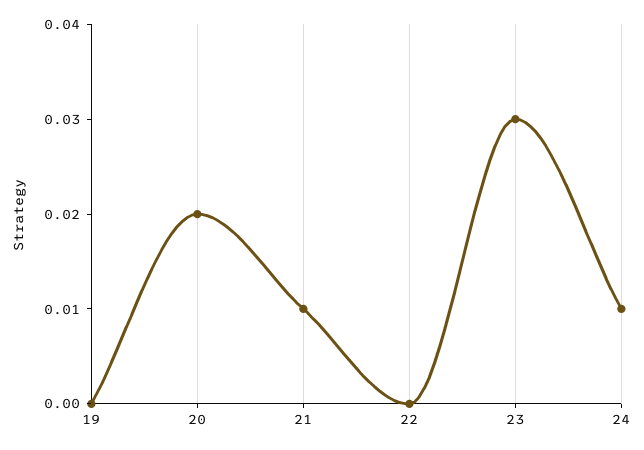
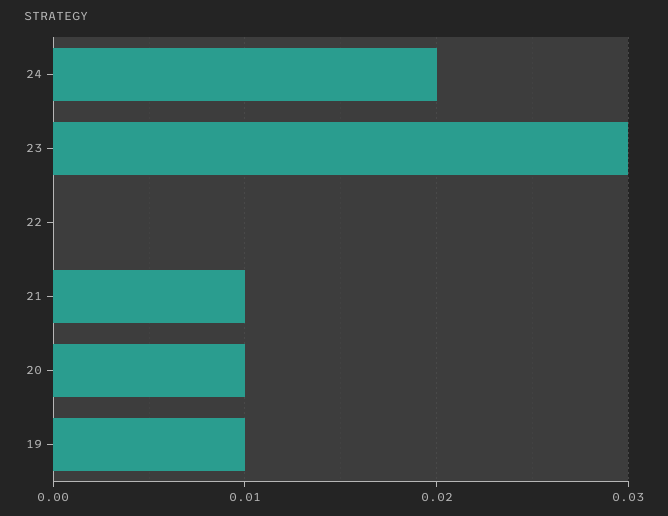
19: 0 -> 0.01
20: 0.02 -> 0.01
24: 0.01 -> 0.02

